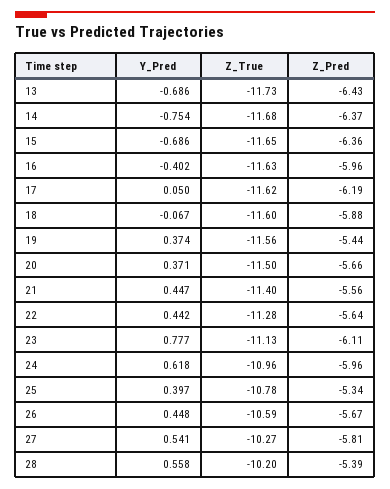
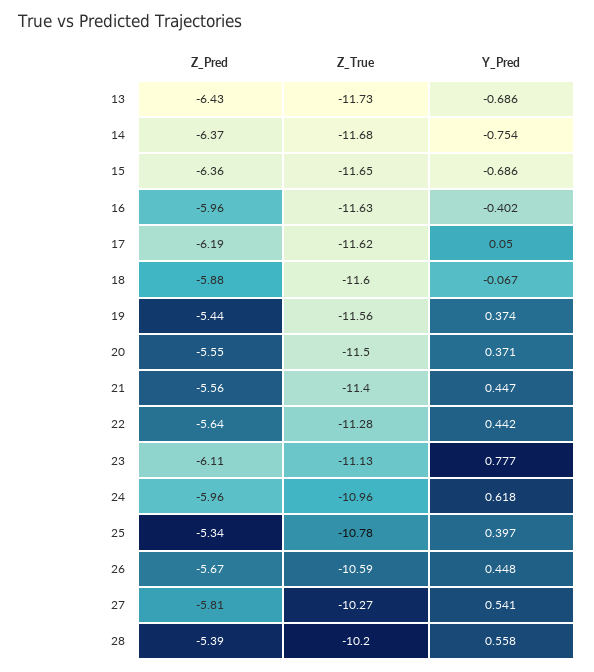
Z_Pred, 20: -5.66 -> -5.55

